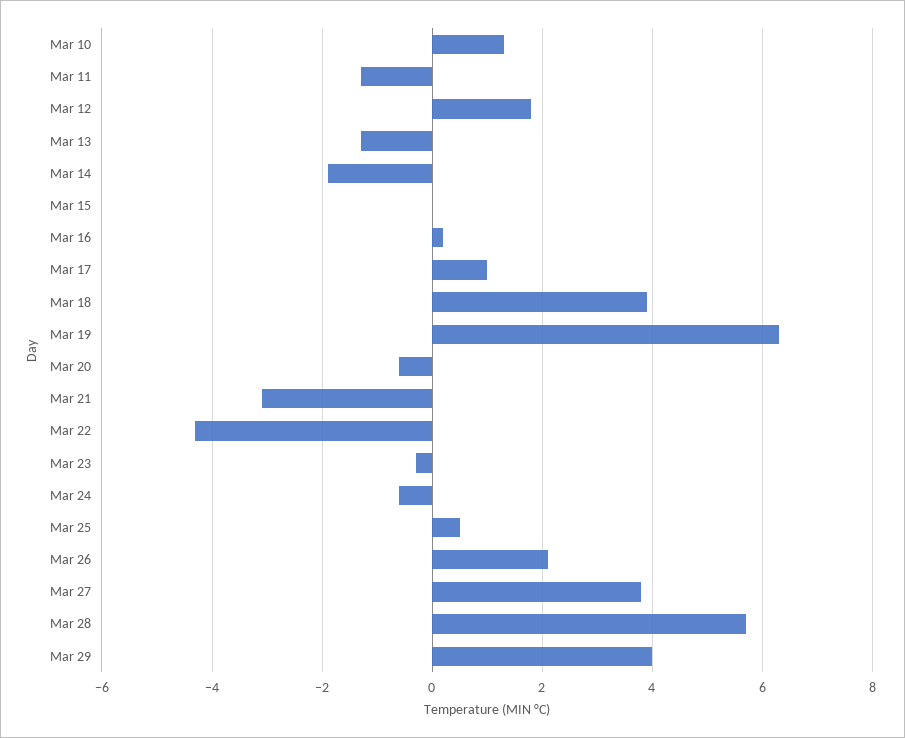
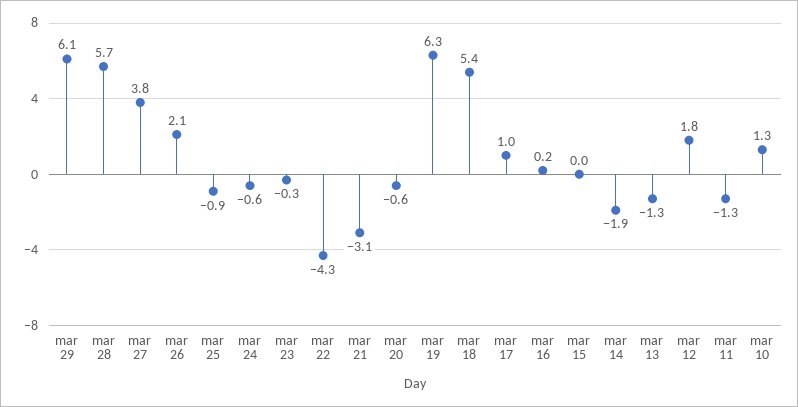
Mar 18: 4 -> 5.4
Mar 25: 0.5 -> -0.9
Mar 29: 4 -> 6.1

